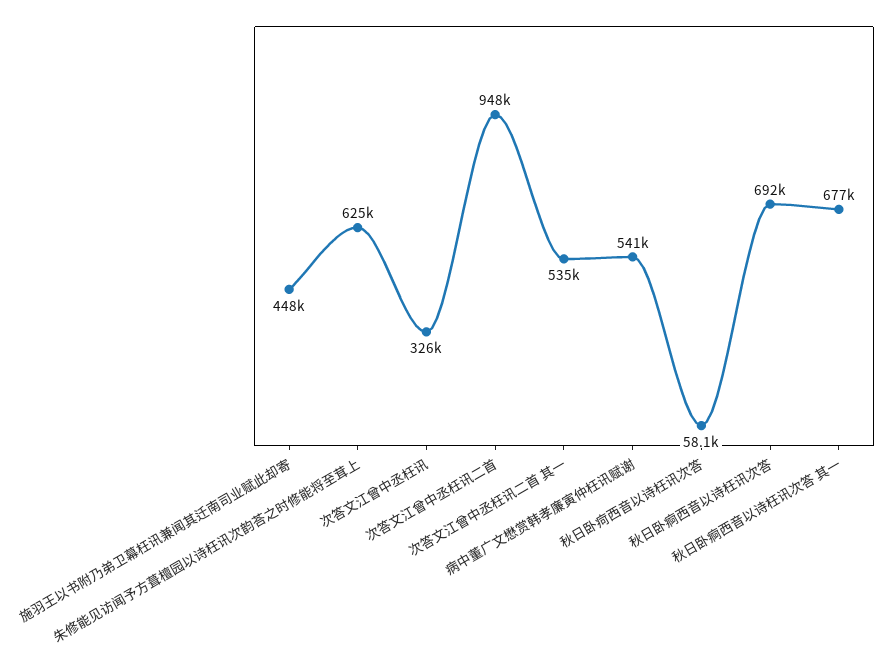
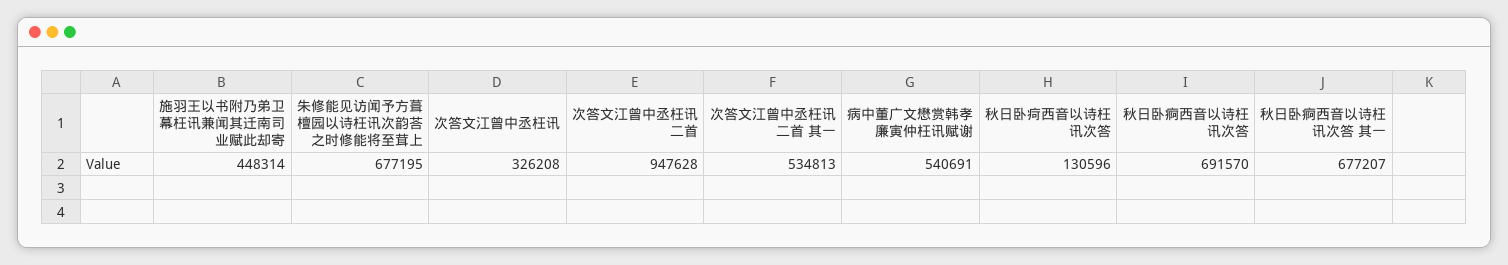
朱修能见访闻予方葺檀园以诗枉讯次韵荅之时修能将至茸上: 625000 -> 677195
秋日卧疴西音以诗枉讯次答: 58100 -> 130596

